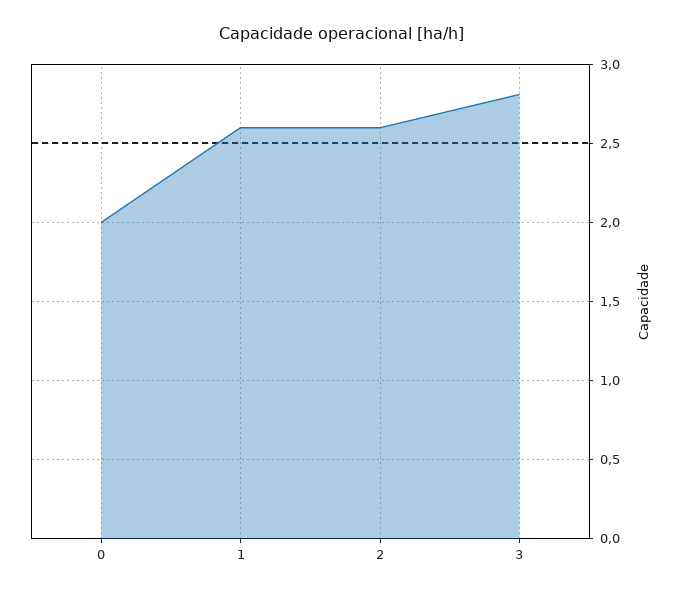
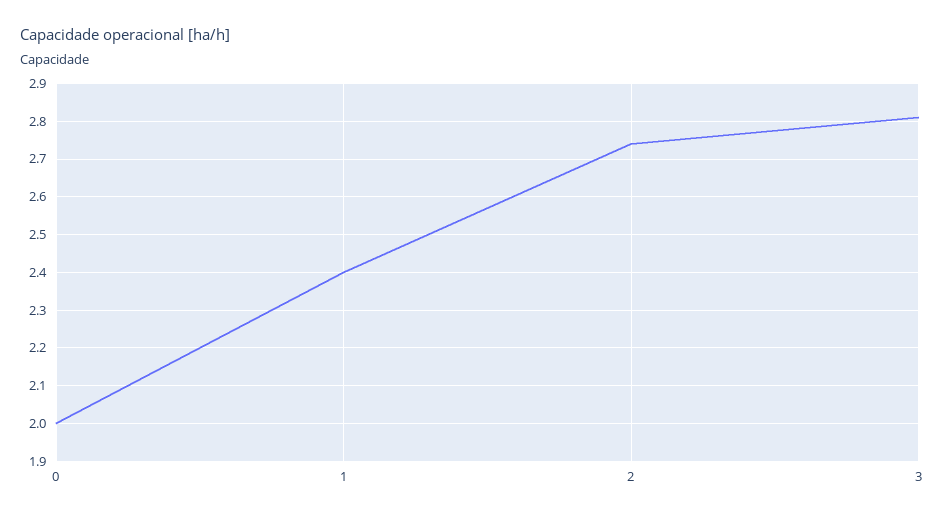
1: 2.6 -> 2.4
2: 2.6 -> 2.75

